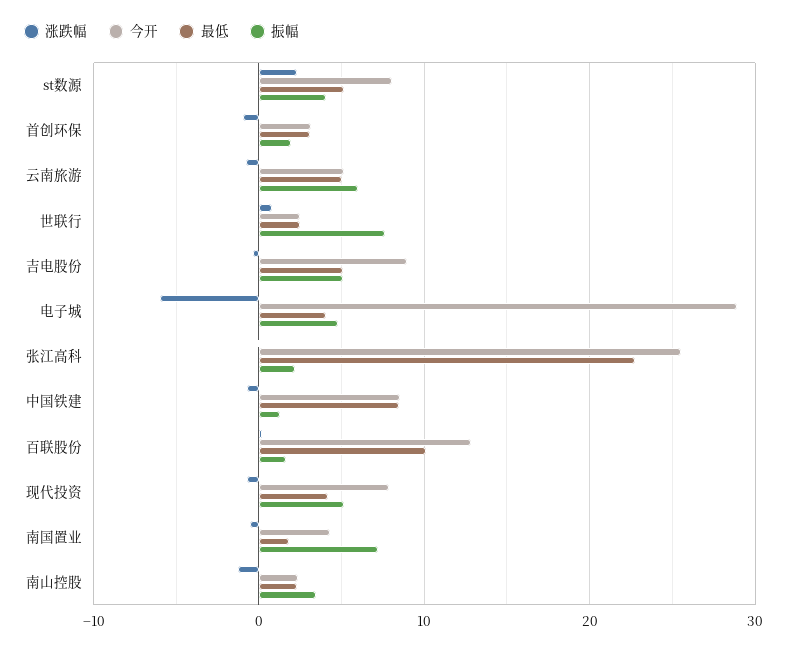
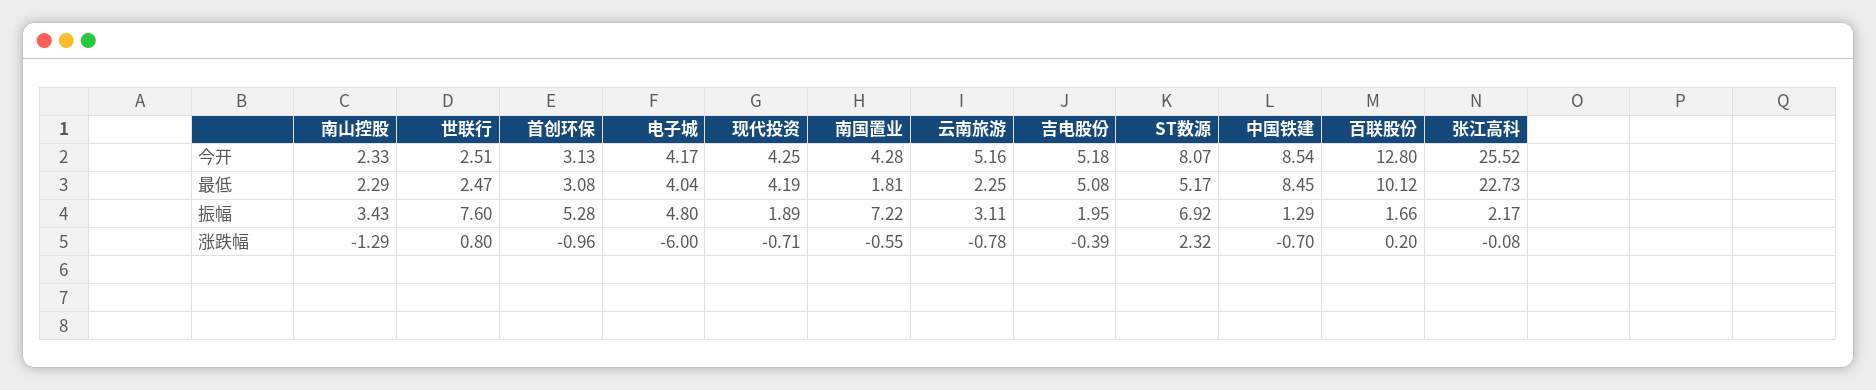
振幅, st数源: 4 -> 6.92
振幅, 首创环保: 2 -> 5.28
最低, 云南旅游: 5 -> 2.25
振幅, 云南旅游: 6 -> 3.11
今开, 吉电股份: 9 -> 5.18
振幅, 吉电股份: 5 -> 1.95
今开, 电子城: 29 -> 4.17
今开, 现代投资: 8 -> 4.25
振幅, 现代投资: 5 -> 1.89

